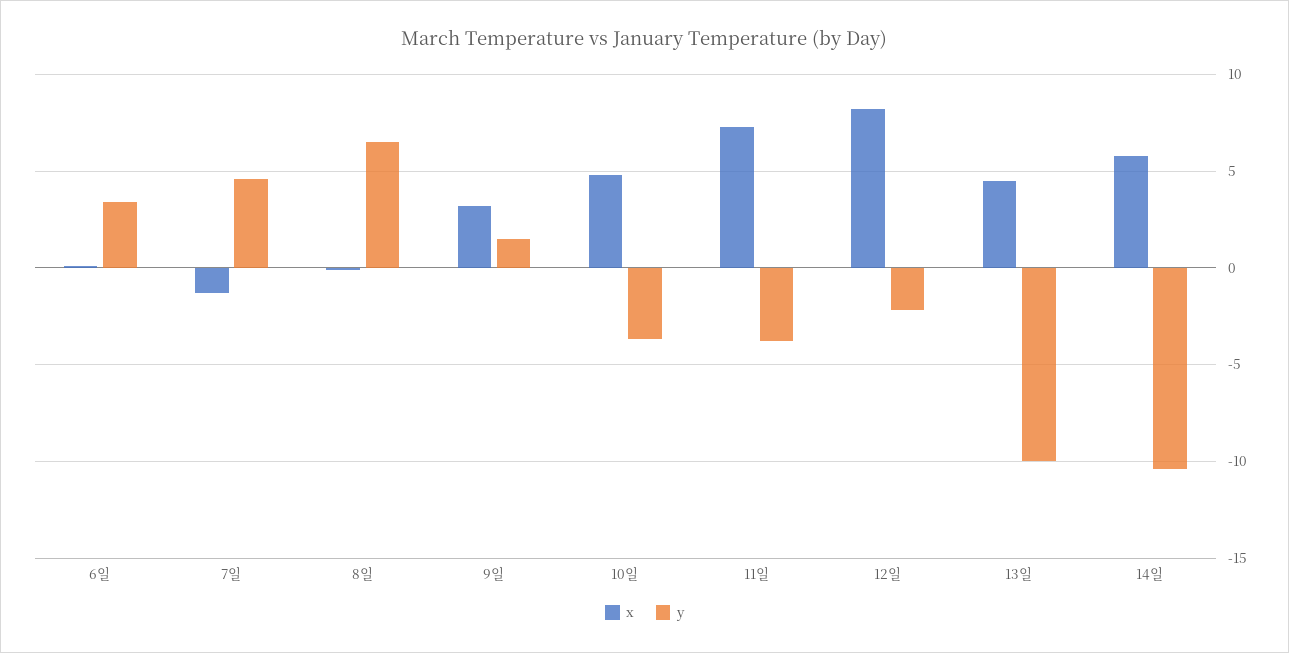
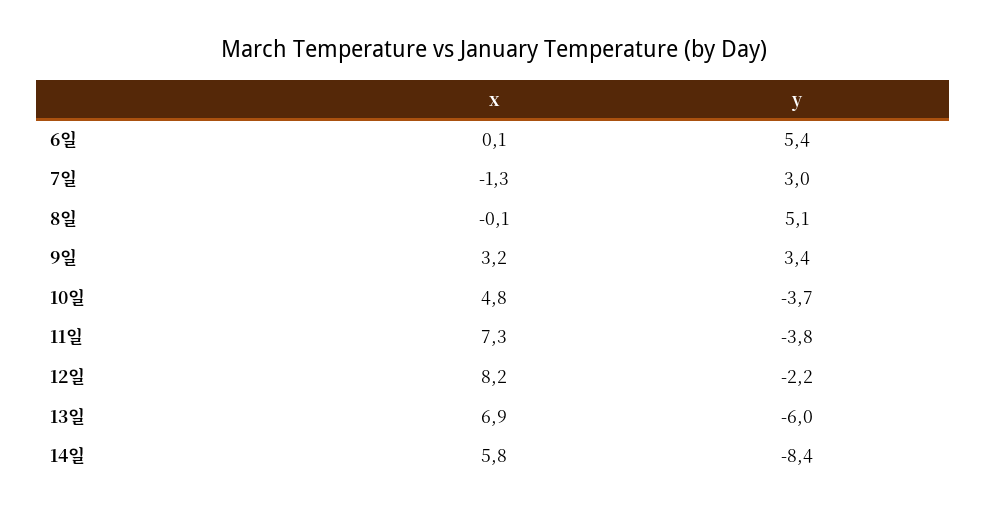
y, 6일: 3.5 -> 5.4
y, 7일: 4.5 -> 3
y, 8일: 6.5 -> 5.1
y, 9일: 1.5 -> 3.4
x, 13일: 4.5 -> 6.9
y, 13일: -10 -> -6
y, 14일: -10.5 -> -8.4

